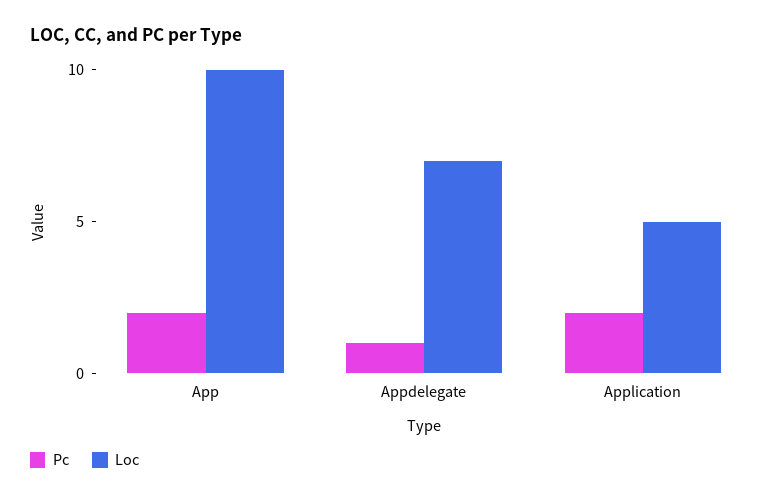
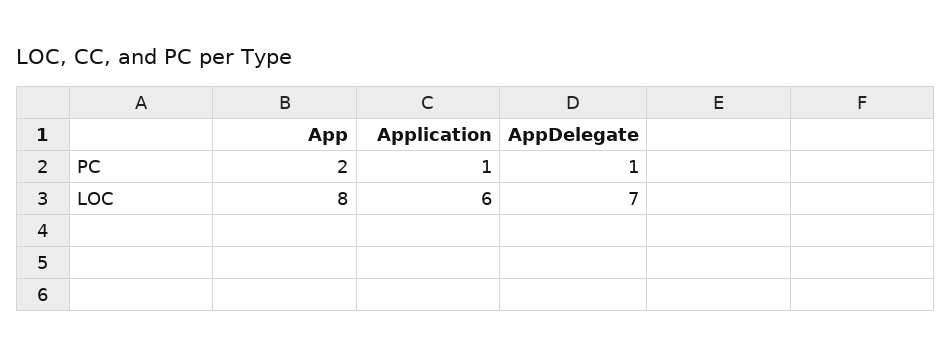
Loc, App: 10 -> 8
Pc, Application: 2 -> 1
Loc, Application: 5 -> 6

